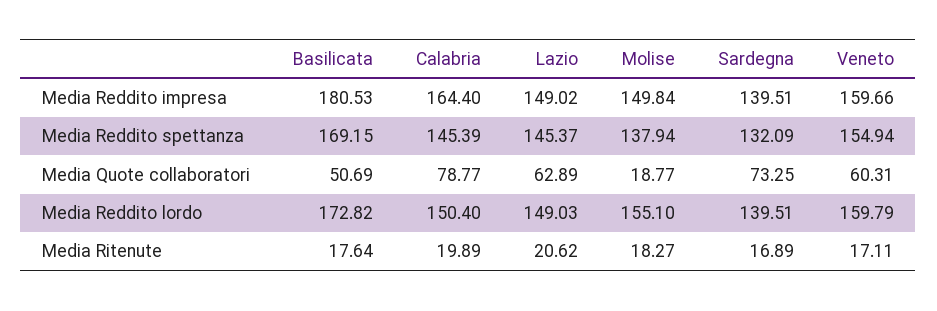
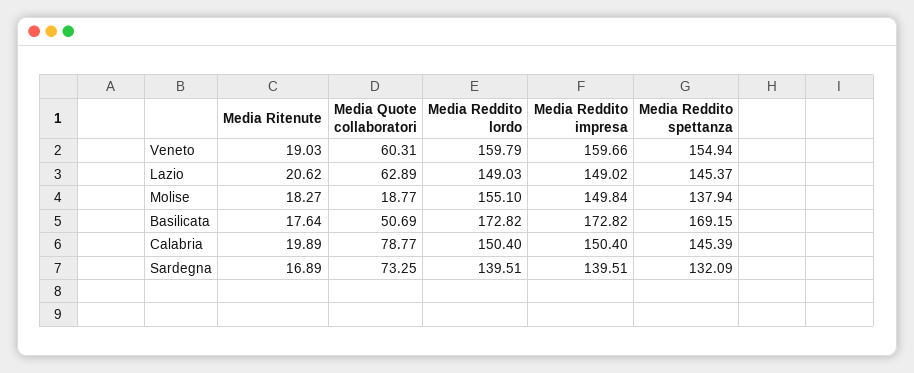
Basilicata, Media Reddito impresa: 180.53 -> 172.82
Calabria, Media Reddito impresa: 164.4 -> 150.4
Veneto, Media Ritenute: 17.11 -> 19.03

